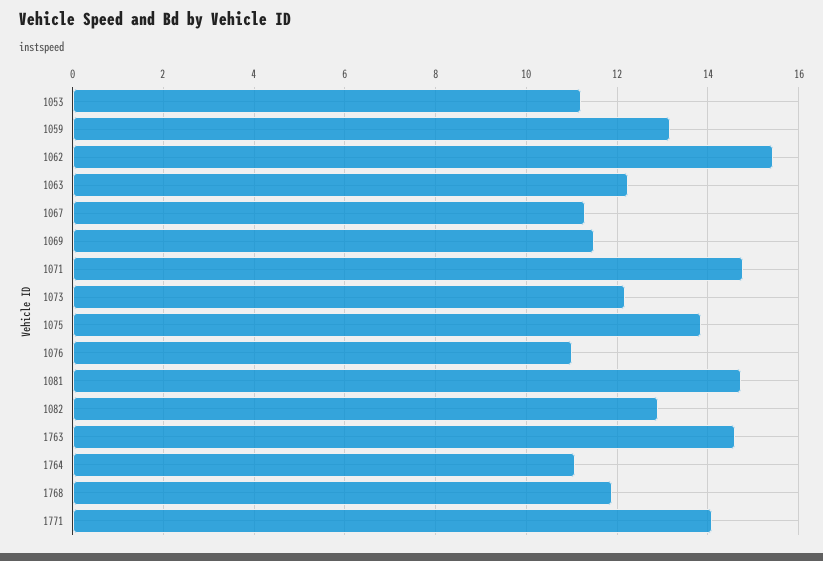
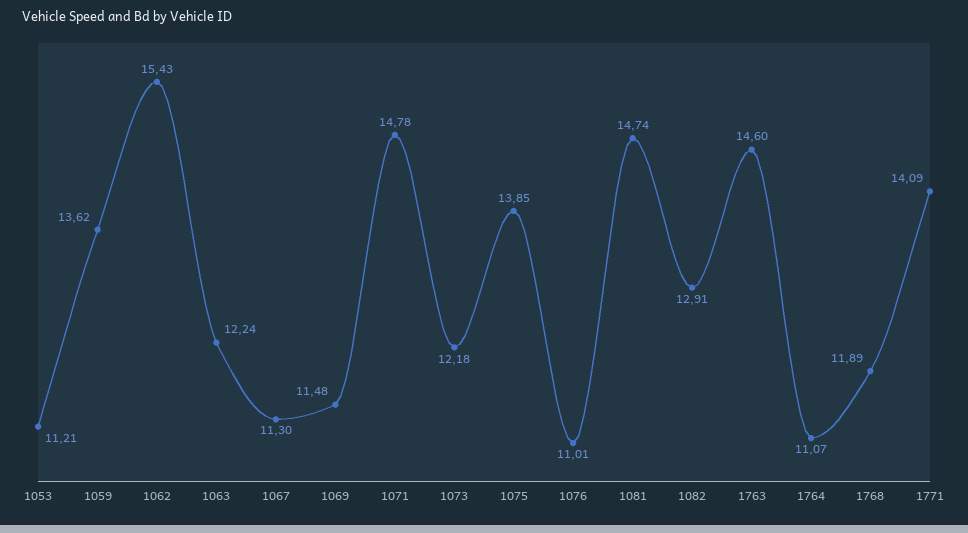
1059: 13.2 -> 13.62

